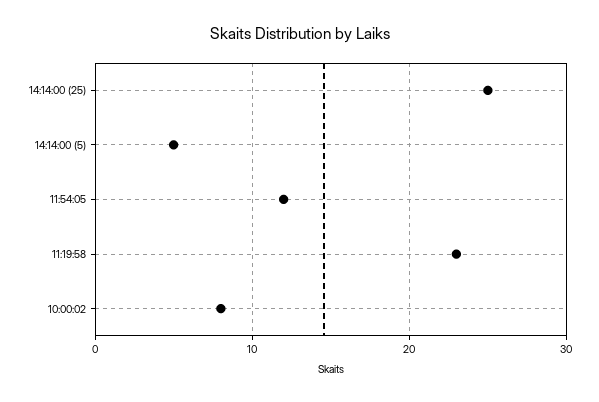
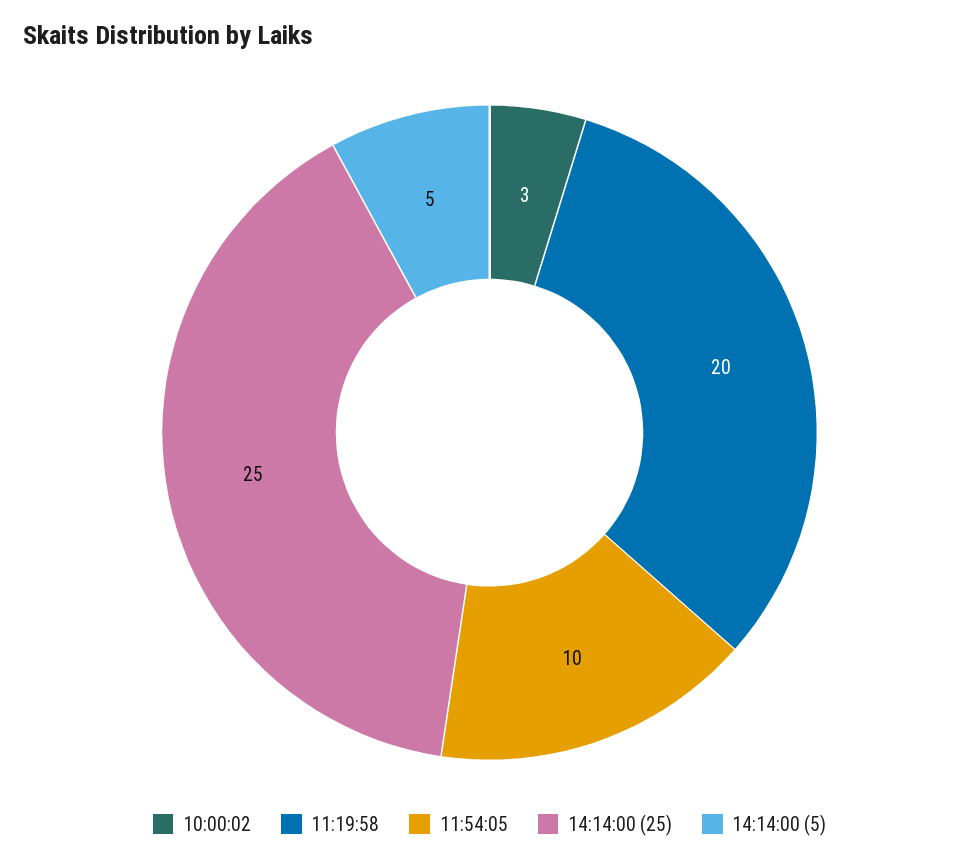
11:54:05: 12 -> 10
11:19:58: 23 -> 20
10:00:02: 8 -> 3

